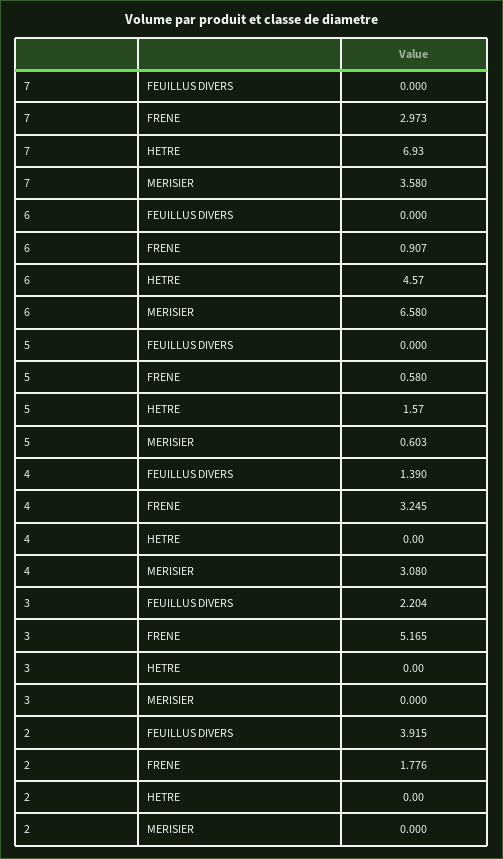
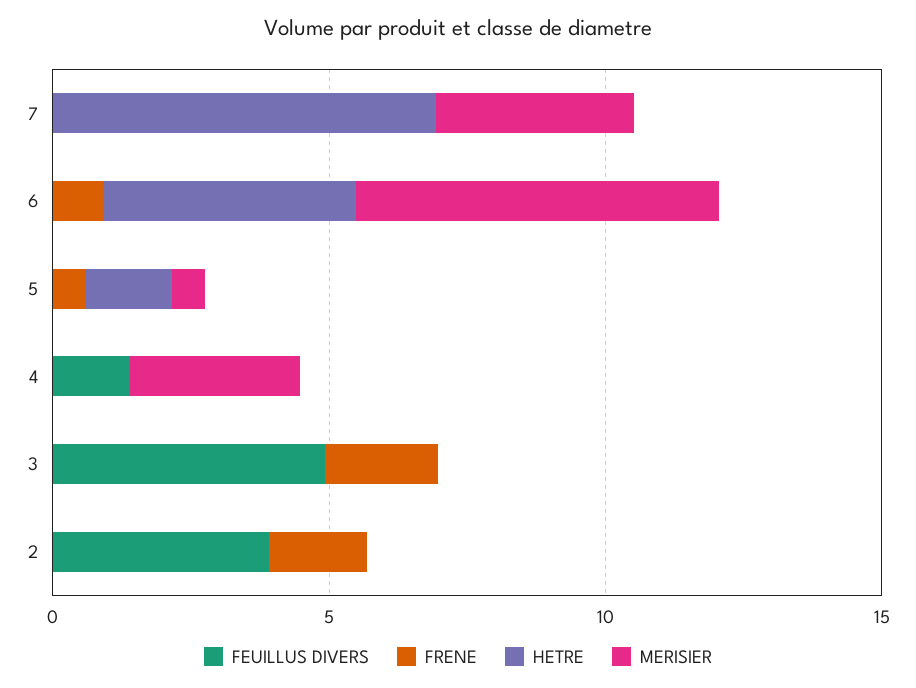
FRENE, 7: 2.973 -> 0
FRENE, 4: 3.245 -> 0
FEUILLUS DIVERS, 3: 2.204 -> 5
FRENE, 3: 5.165 -> 2

